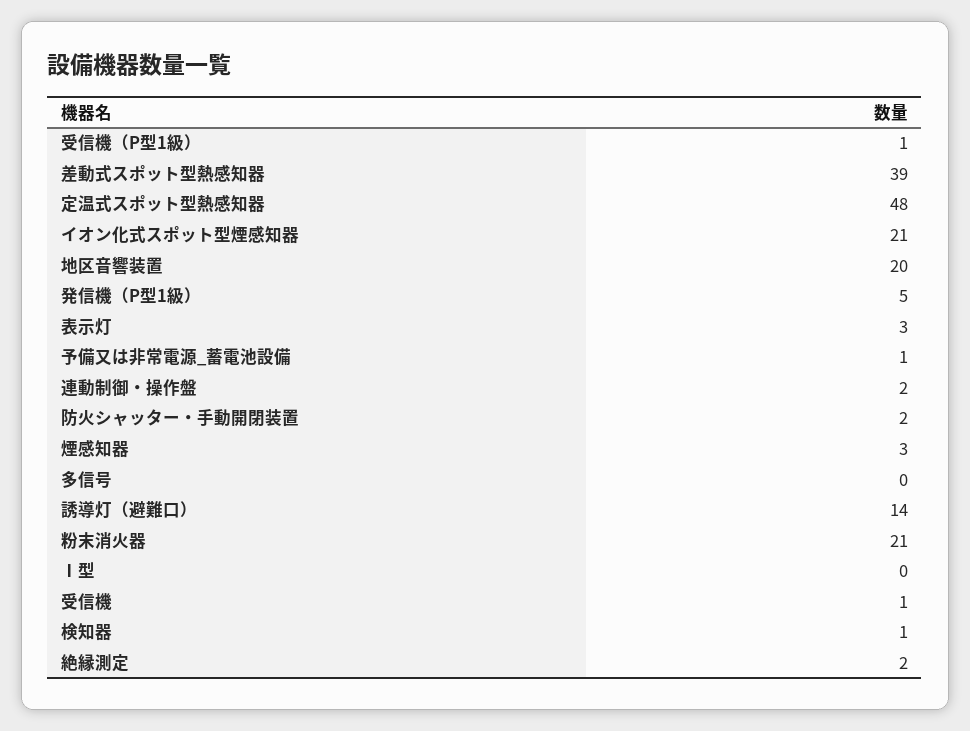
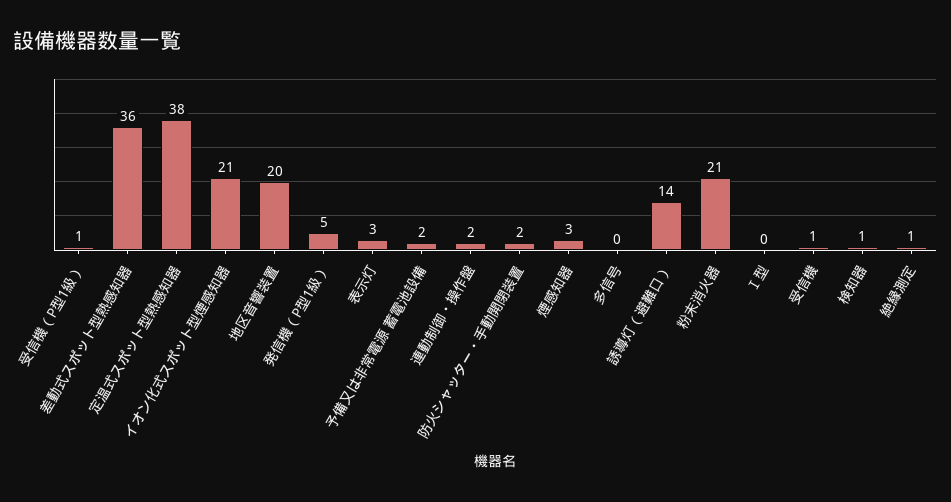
差動式スポット型熱感知器: 39 -> 36
定温式スポット型熱感知器: 48 -> 38
予備又は非常電源_蓄電池設備: 1 -> 2
絶縁測定: 2 -> 1

